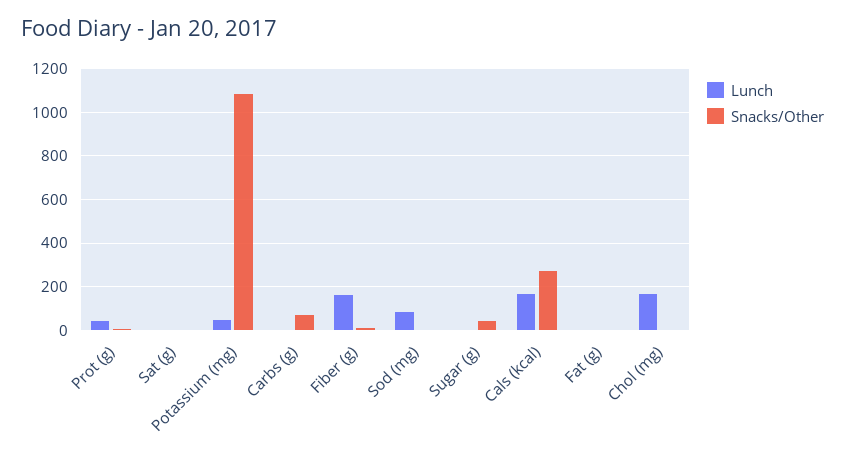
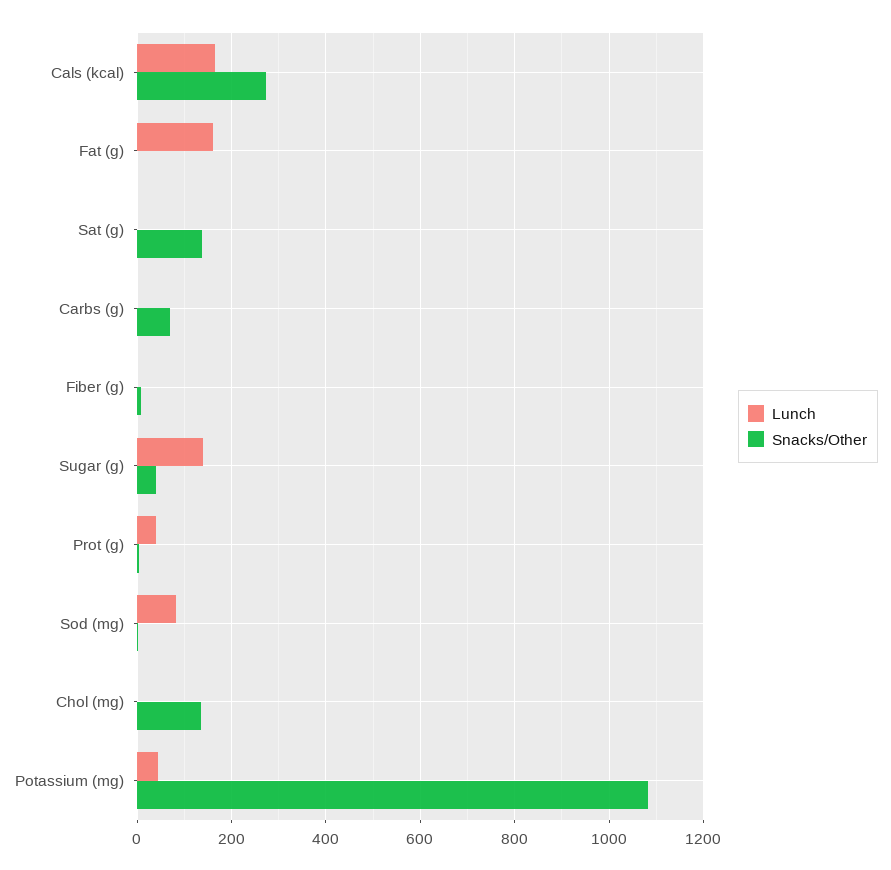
Snacks/Other, Sat (g): 0 -> 140
Lunch, Fiber (g): 150 -> 0
Lunch, Sugar (g): 0 -> 140
Lunch, Fat (g): 0 -> 160
Lunch, Chol (mg): 150 -> 0
Snacks/Other, Chol (mg): 0 -> 140

